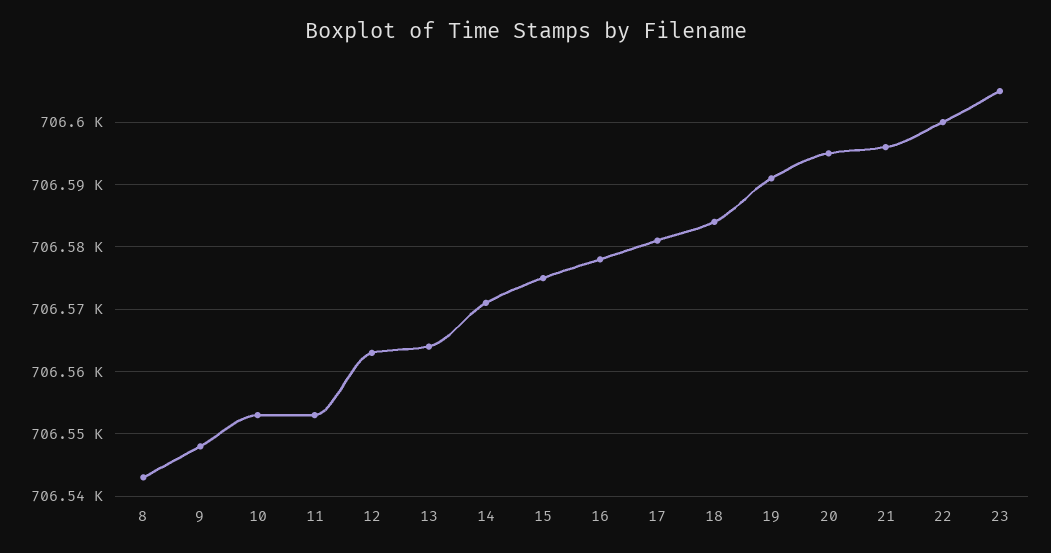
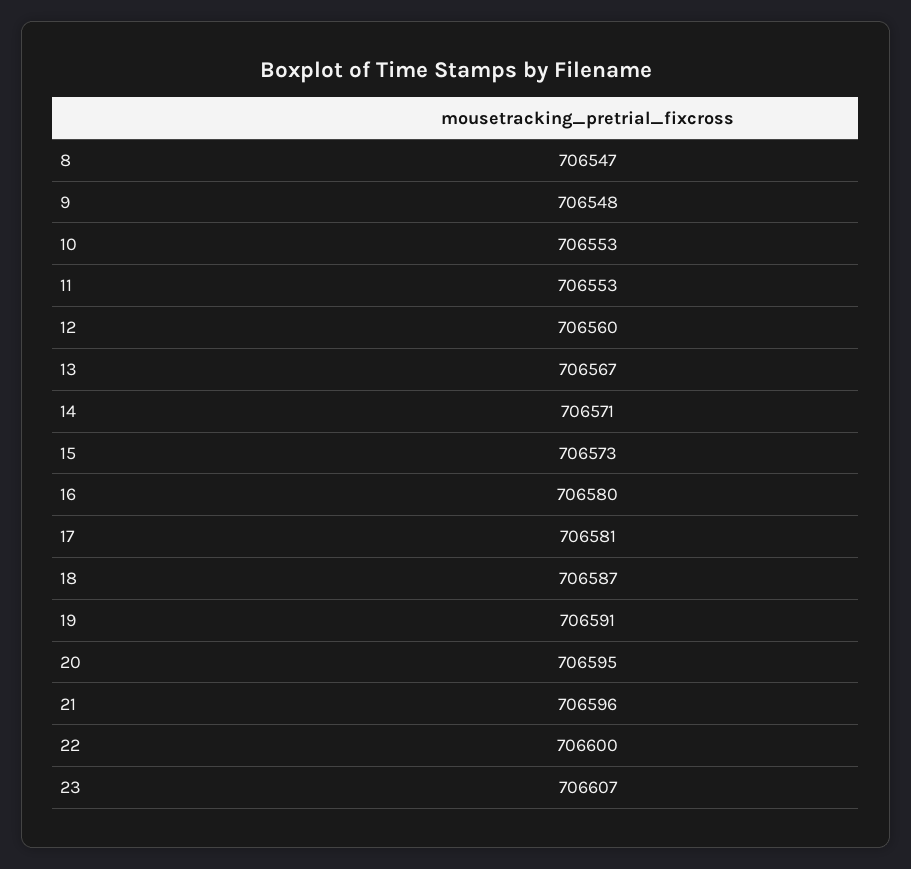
8: 706543 -> 706547
12: 706563 -> 706560
13: 706564 -> 706567
15: 706575 -> 706573
16: 706578 -> 706580
18: 706584 -> 706587
23: 706605 -> 706607

